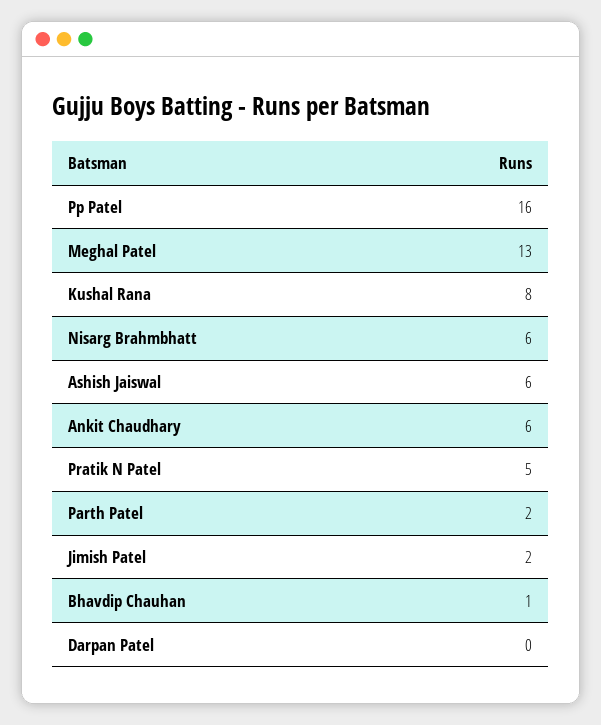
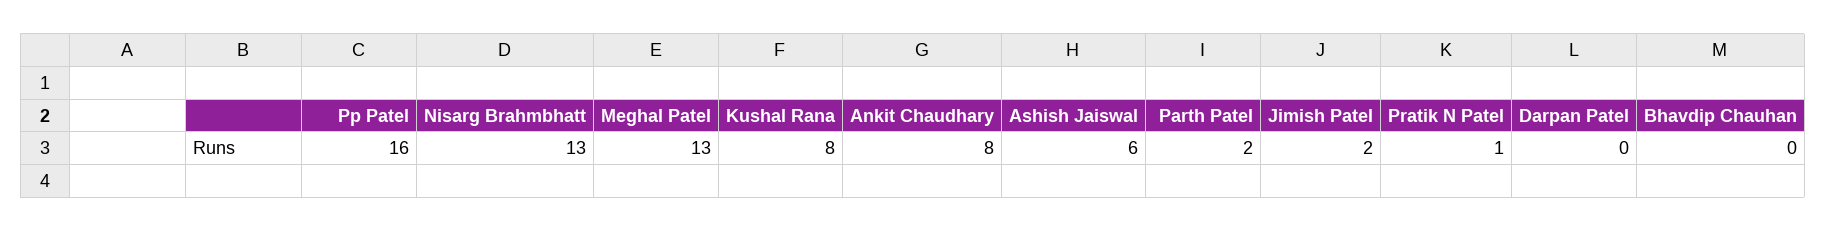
Nisarg Brahmbhatt: 6 -> 13
Ankit Chaudhary: 6 -> 8
Pratik N Patel: 5 -> 1
Bhavdip Chauhan: 1 -> 0

